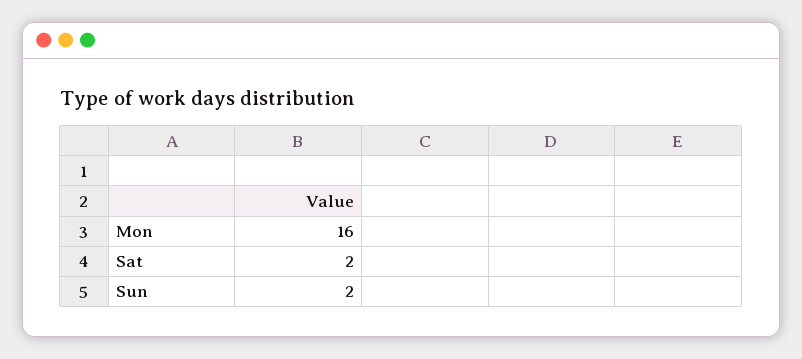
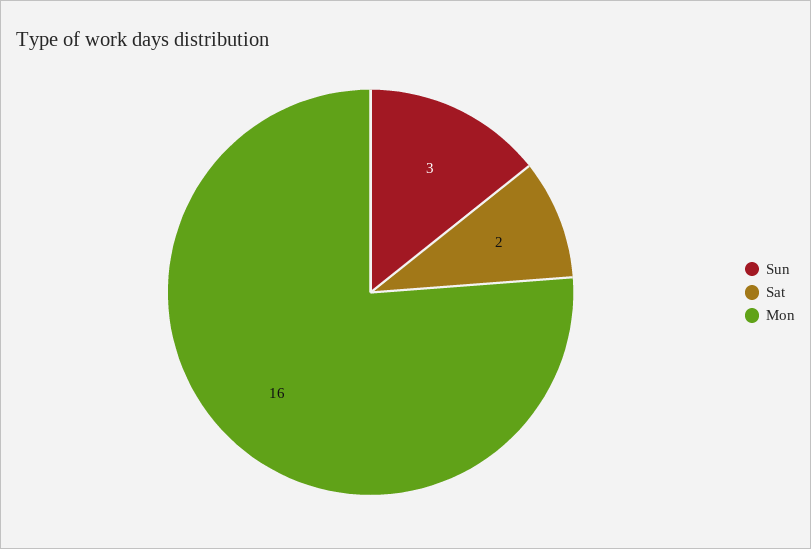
Sun: 2 -> 3

